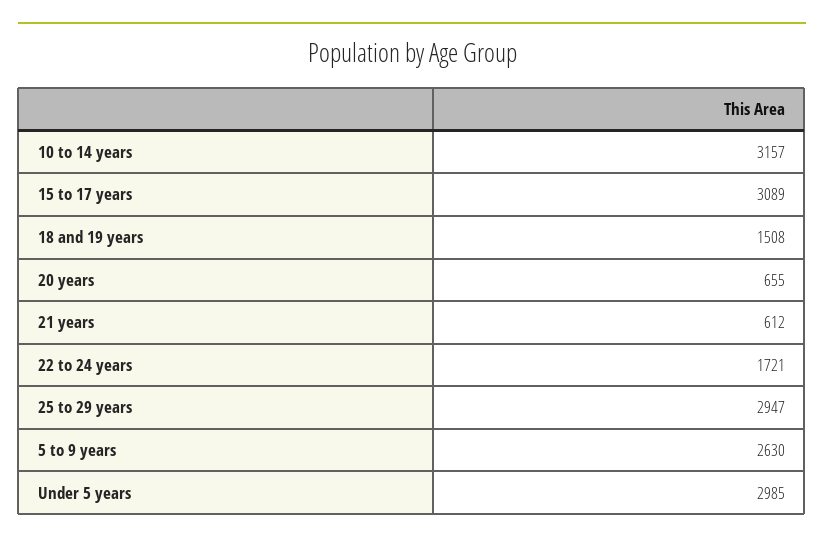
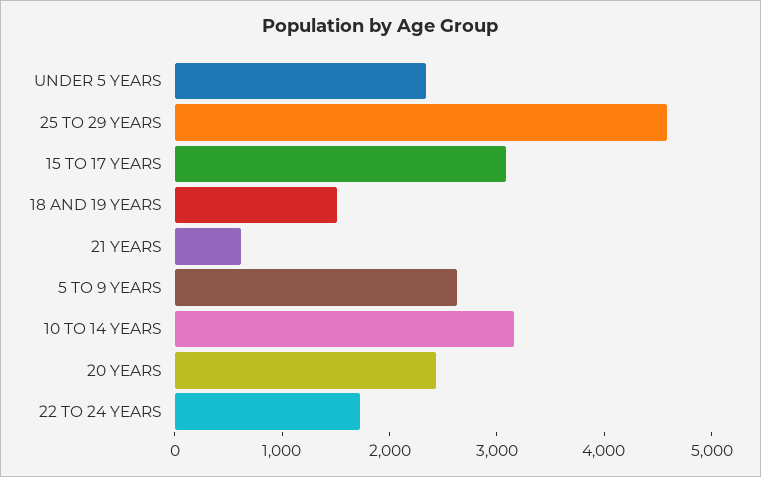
20 years: 655 -> 2400
25 to 29 years: 2947 -> 4600
Under 5 years: 2985 -> 2400

